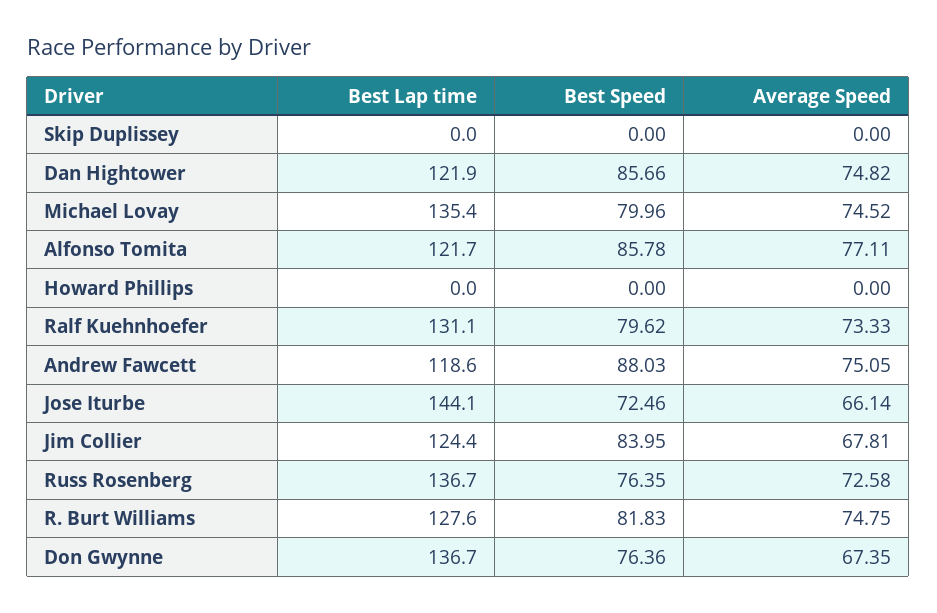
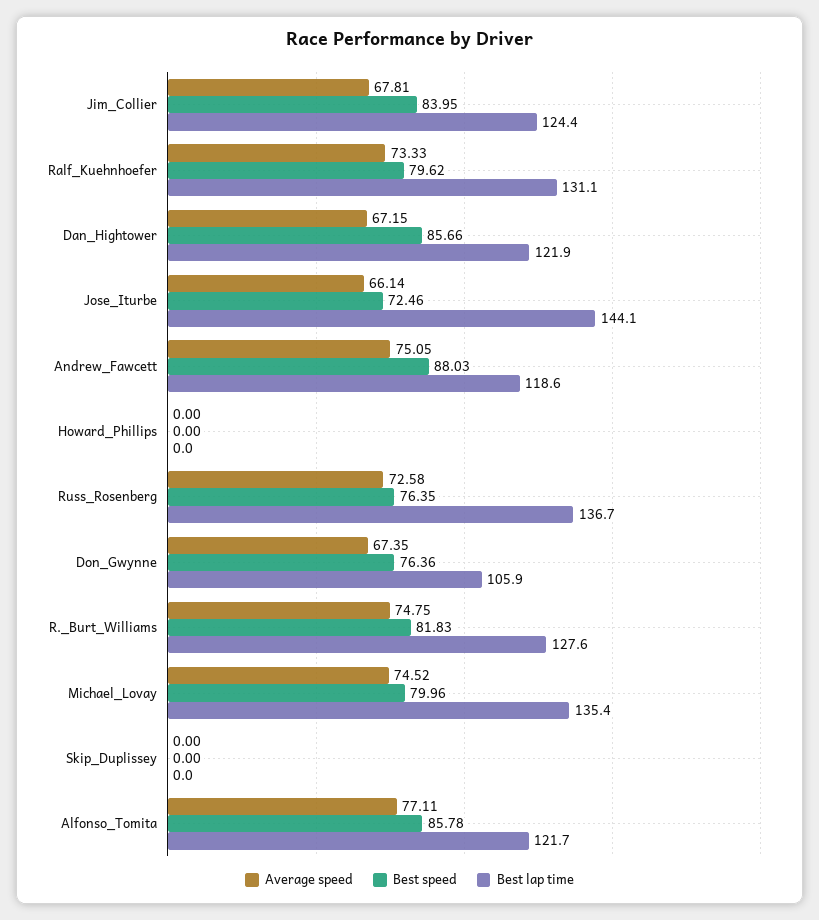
Average Speed, Dan Hightower: 74.82 -> 67.15
Best Lap time, Don Gwynne: 136.7 -> 105.9

